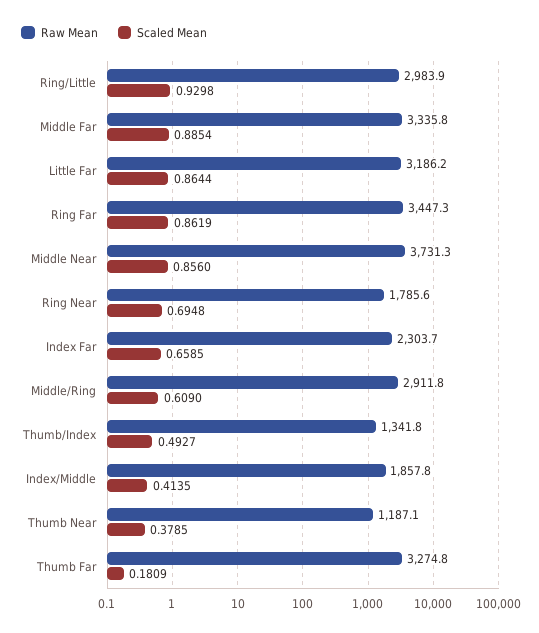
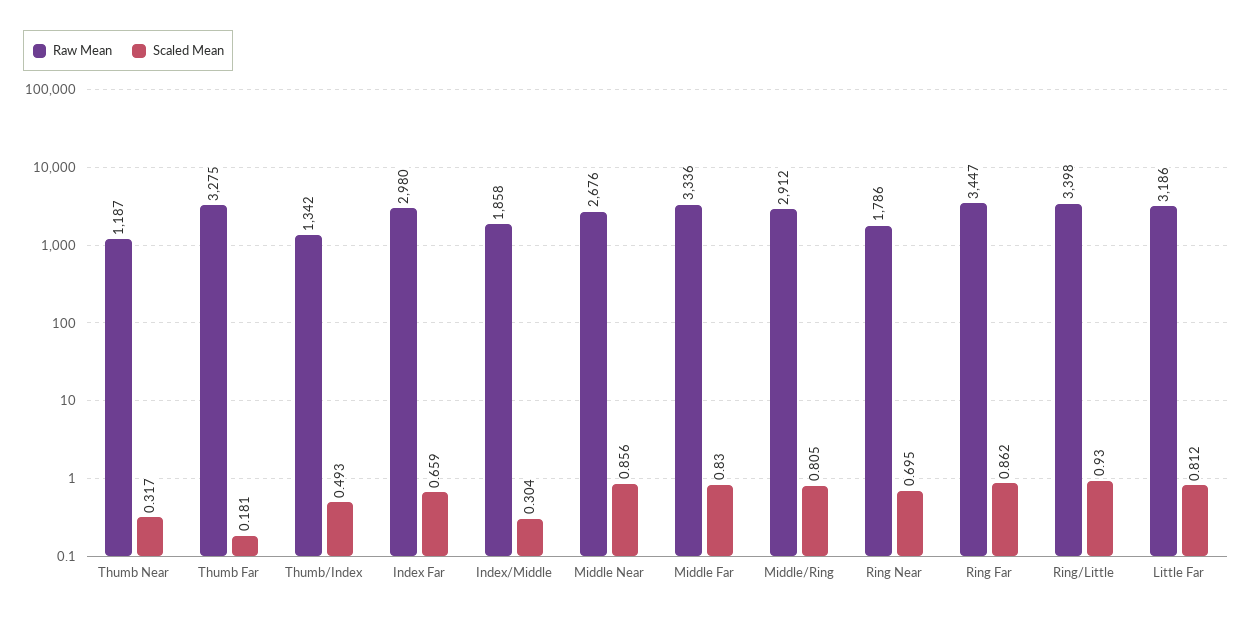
Raw Mean, Ring/Little: 2983.9 -> 3398
Scaled Mean, Middle Far: 0.8854 -> 0.83
Scaled Mean, Little Far: 0.8644 -> 0.812
Raw Mean, Middle Near: 3731.3 -> 2676
Raw Mean, Index Far: 2303.7 -> 2980
Scaled Mean, Middle/Ring: 0.609 -> 0.805
Scaled Mean, Index/Middle: 0.4135 -> 0.304
Scaled Mean, Thumb Near: 0.3785 -> 0.317

